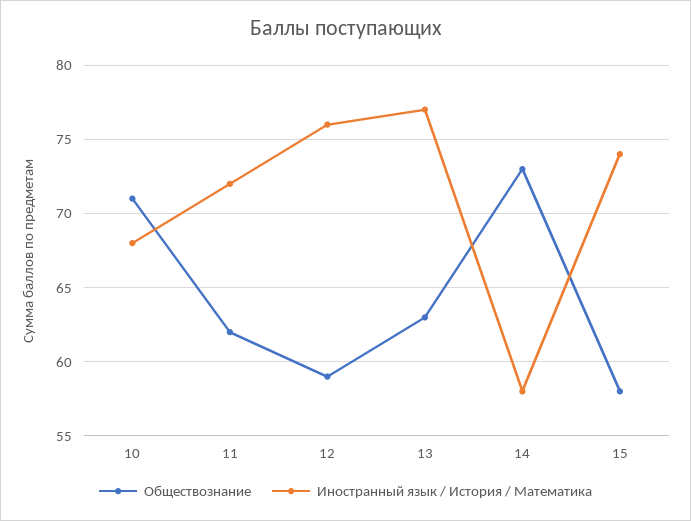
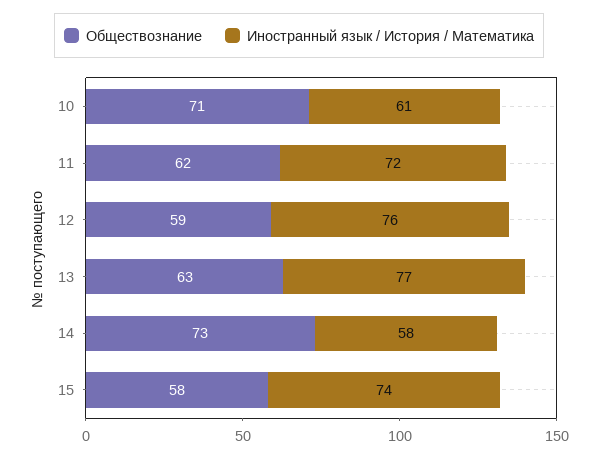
Иностранный язык / История / Математика, 10: 68 -> 61

